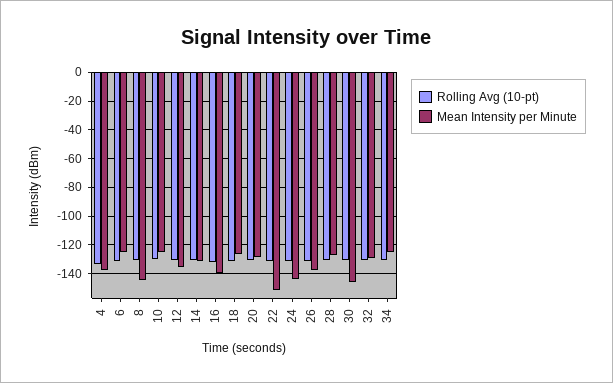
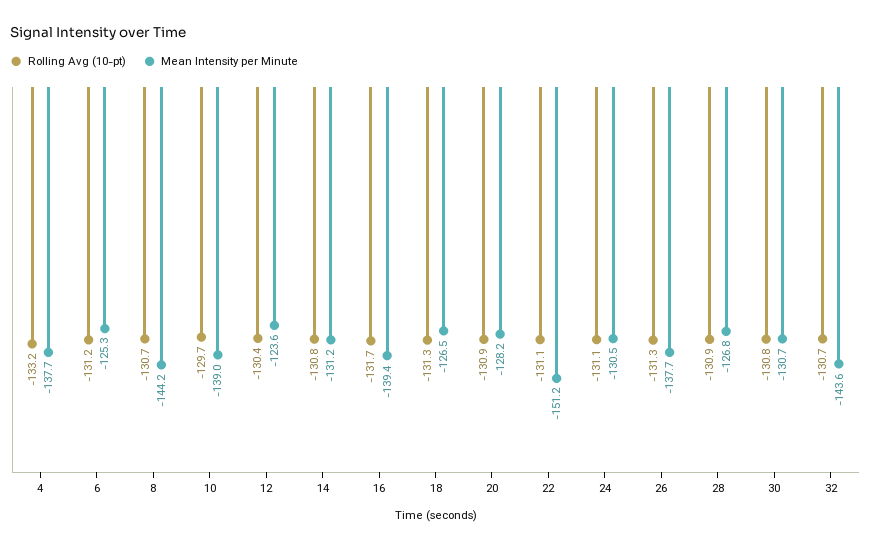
Mean Intensity per Minute, 10: -125 -> -139
Mean Intensity per Minute, 12: -135 -> -123.6
Mean Intensity per Minute, 24: -145 -> -130.5
Mean Intensity per Minute, 30: -145 -> -130.7
Mean Intensity per Minute, 32: -130 -> -143.6
Rolling Avg (10-pt), 34: -130 -> none
Mean Intensity per Minute, 34: -125 -> none

